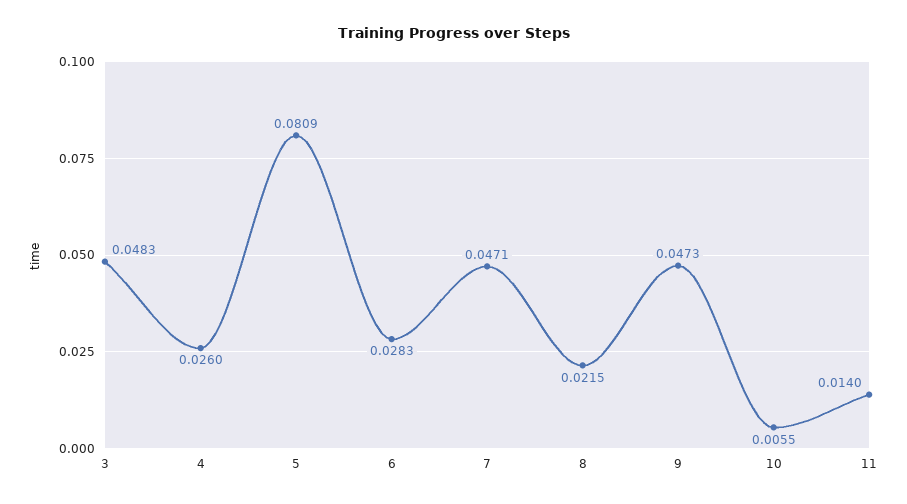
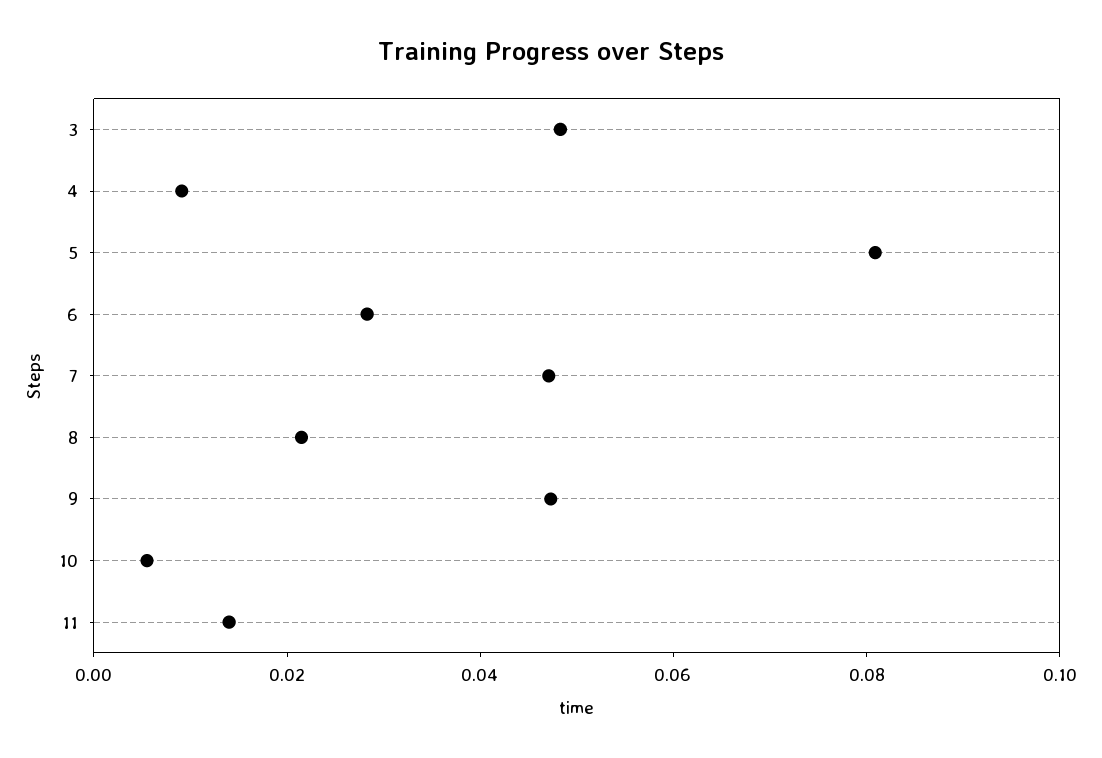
4: 0.026 -> 0.01

